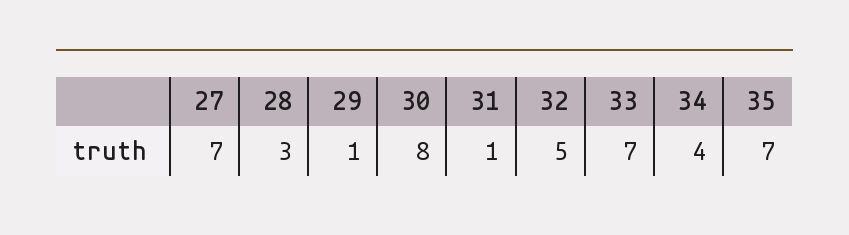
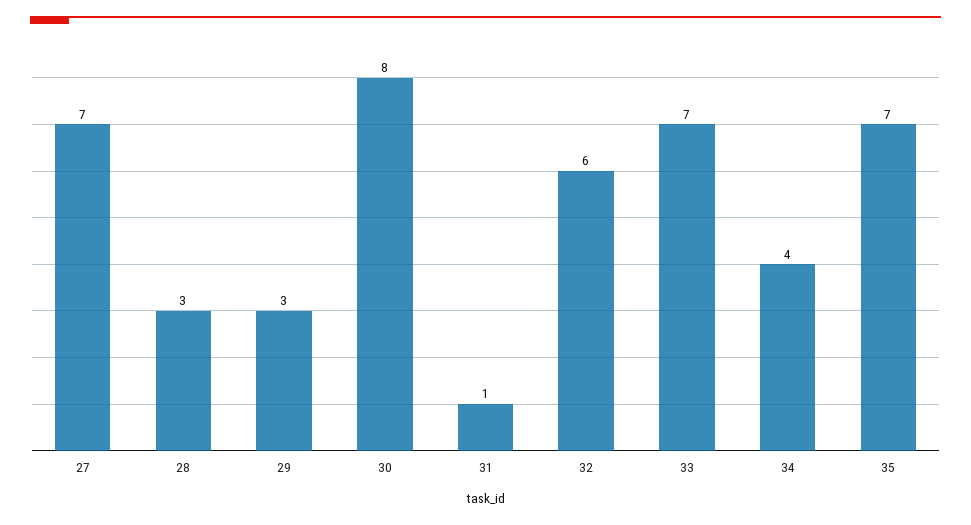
29: 1 -> 3
32: 5 -> 6

